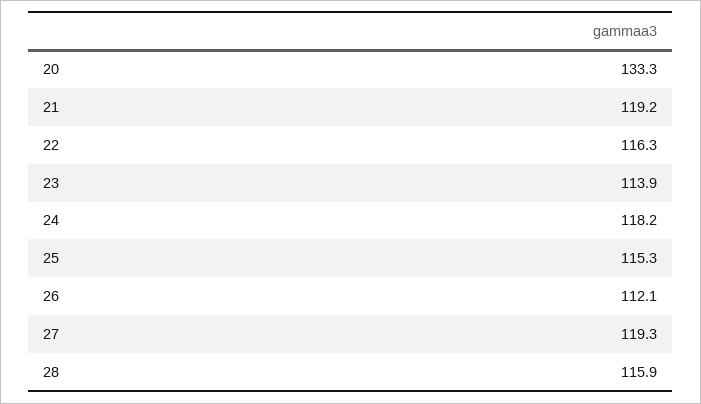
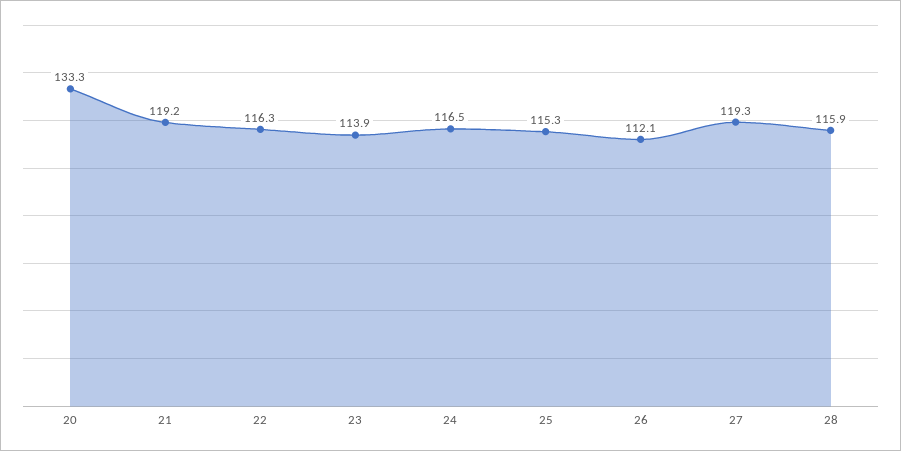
24: 118.2 -> 116.5

